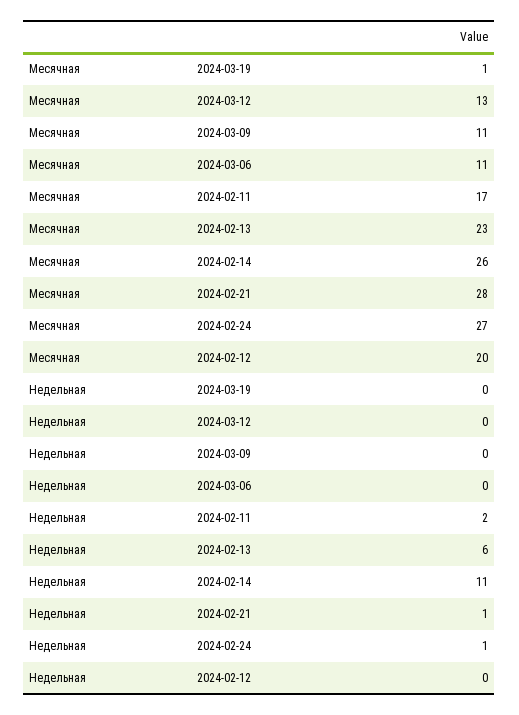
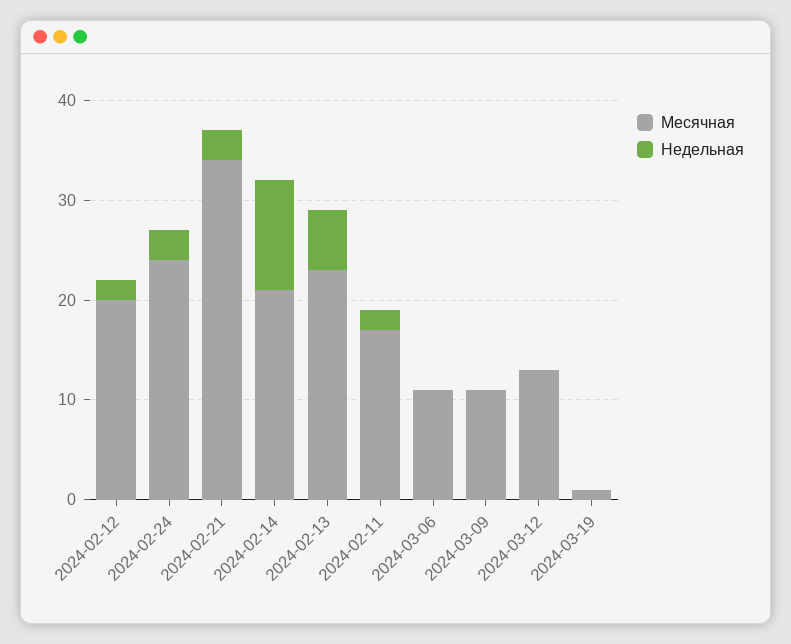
Месячная, 2024-02-14: 26 -> 21
Месячная, 2024-02-21: 28 -> 34
Месячная, 2024-02-24: 27 -> 24
Недельная, 2024-02-21: 1 -> 3
Недельная, 2024-02-24: 1 -> 3
Недельная, 2024-02-12: 0 -> 2

